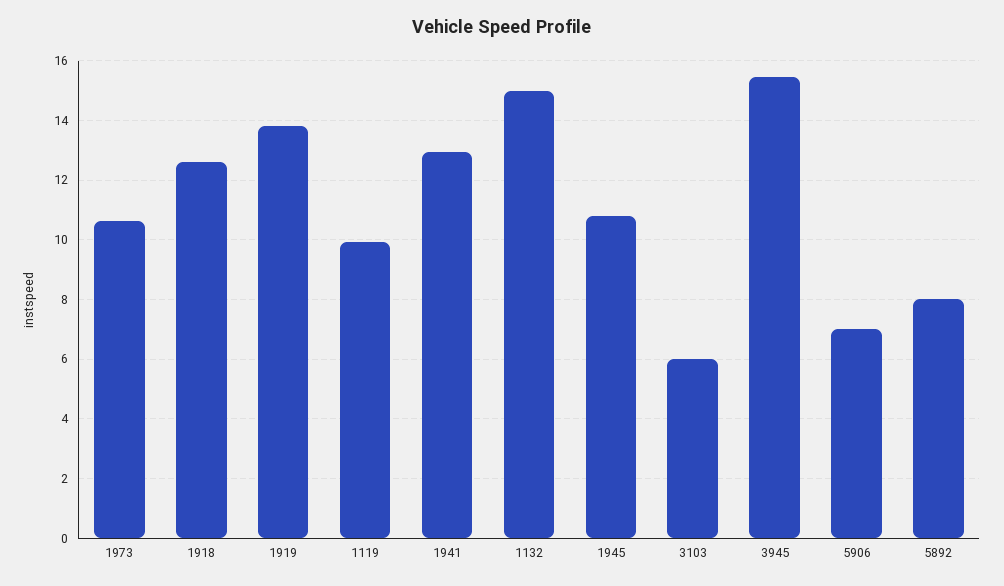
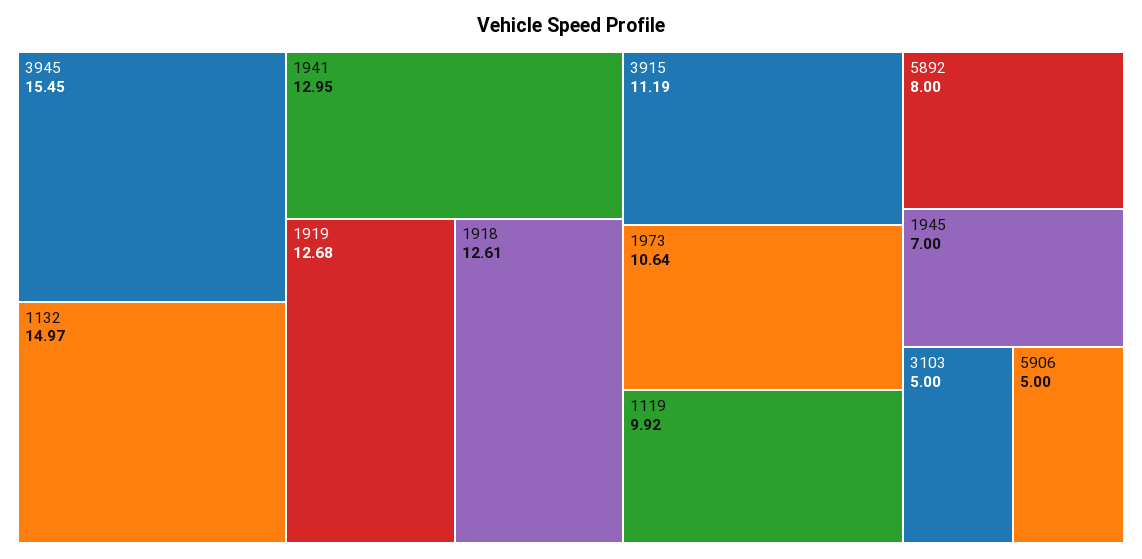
1919: 13.75 -> 12.68
1945: 10.75 -> 7
3103: 6 -> 5
5906: 7 -> 5
3915: none -> 11.19

